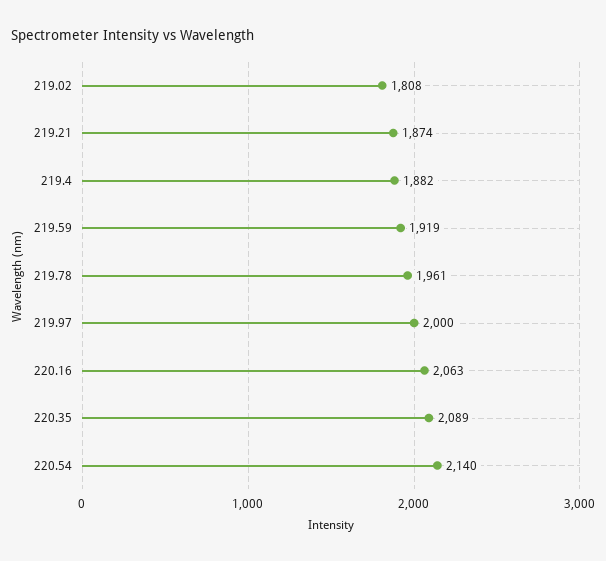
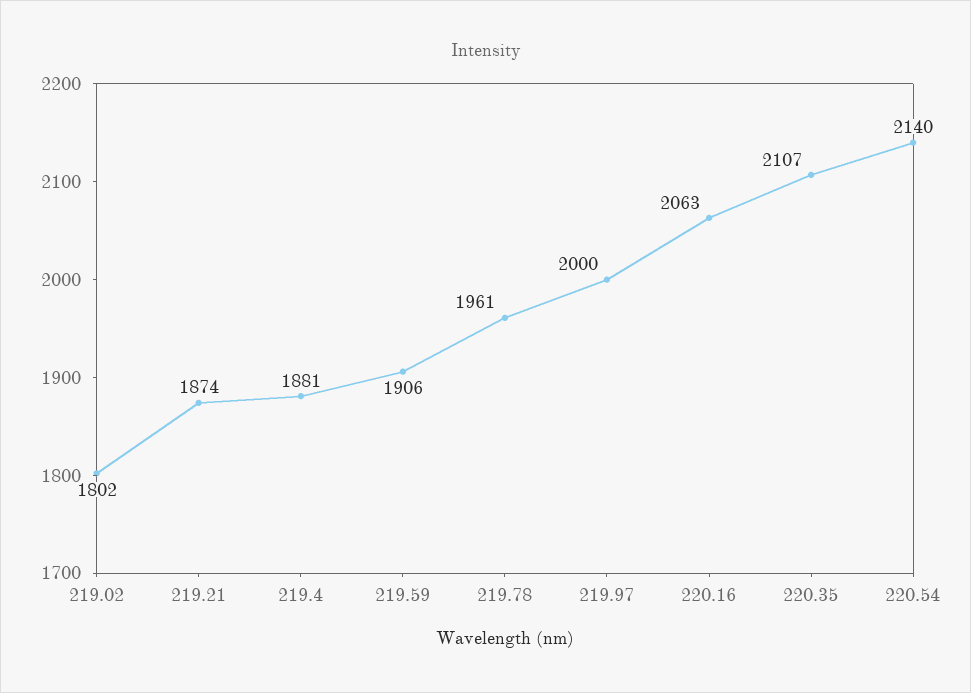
219.02: 1808 -> 1802
219.4: 1882 -> 1881
219.59: 1919 -> 1906
220.35: 2089 -> 2107

